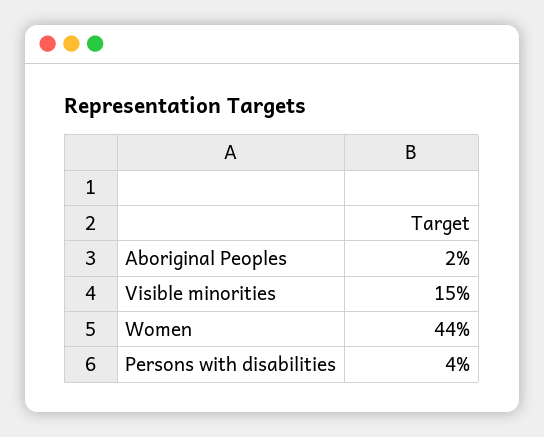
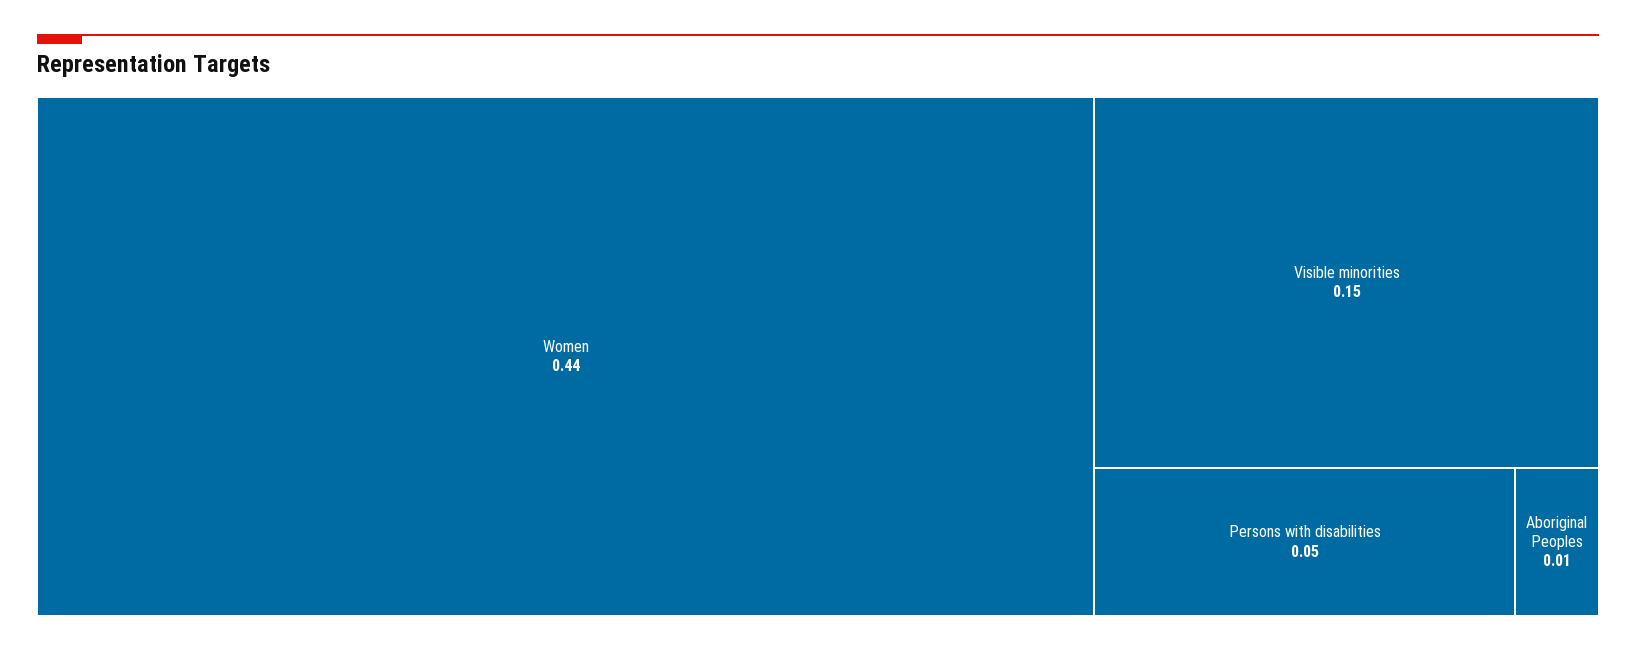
Aboriginal Peoples: 0.02 -> 0.01
Persons with disabilities: 0.04 -> 0.05

